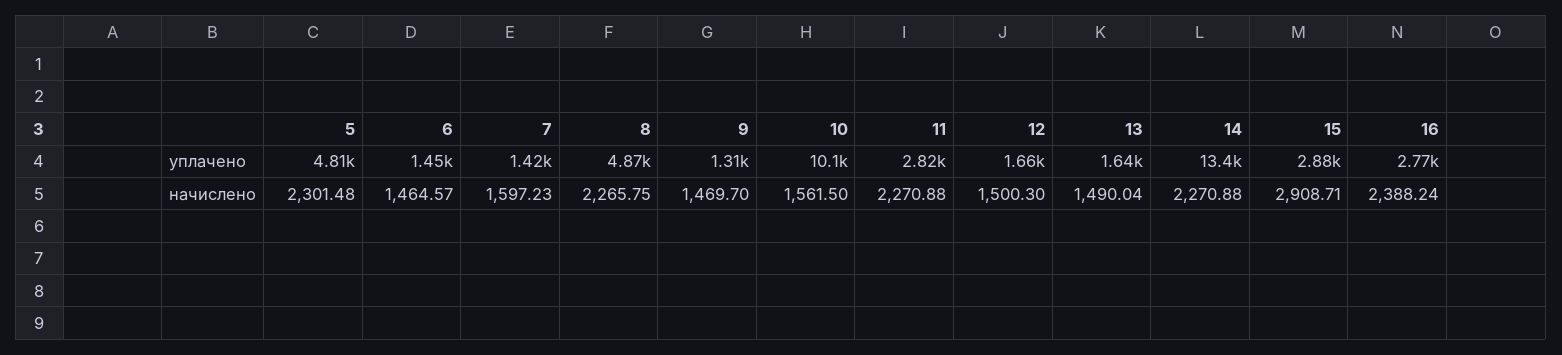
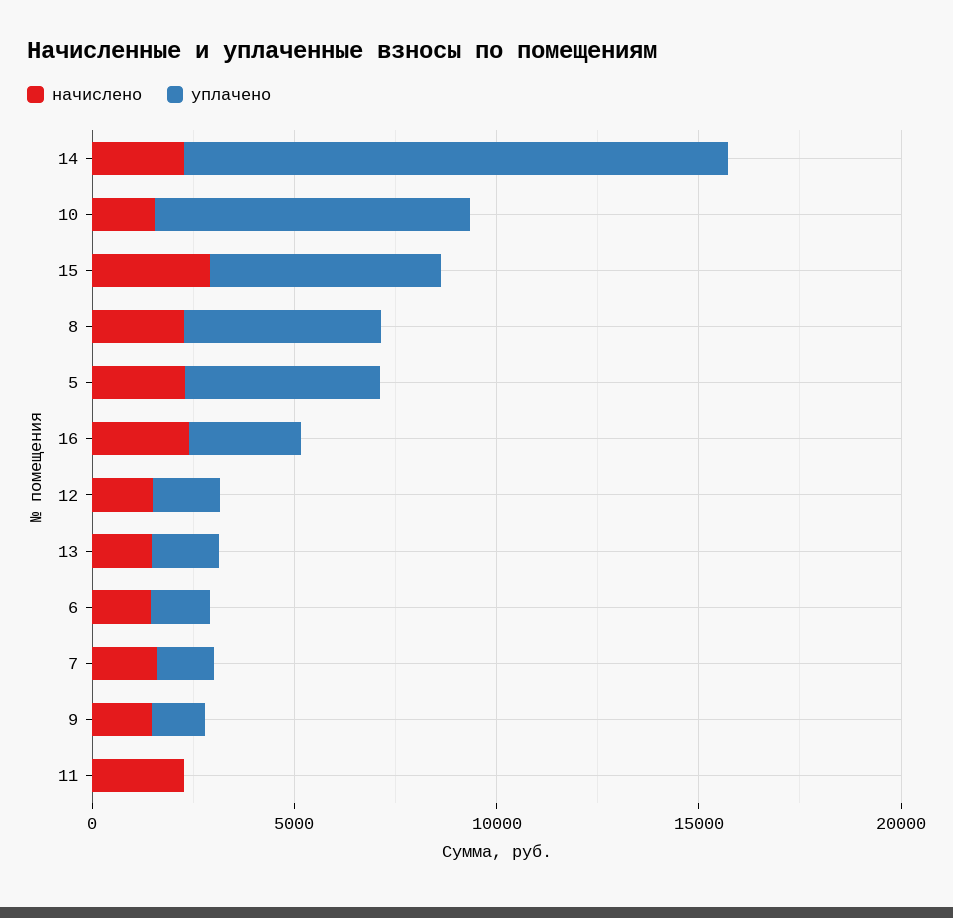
уплачено, 10: 10100 -> 8000
уплачено, 11: 2820 -> 0
уплачено, 15: 2880 -> 6000

